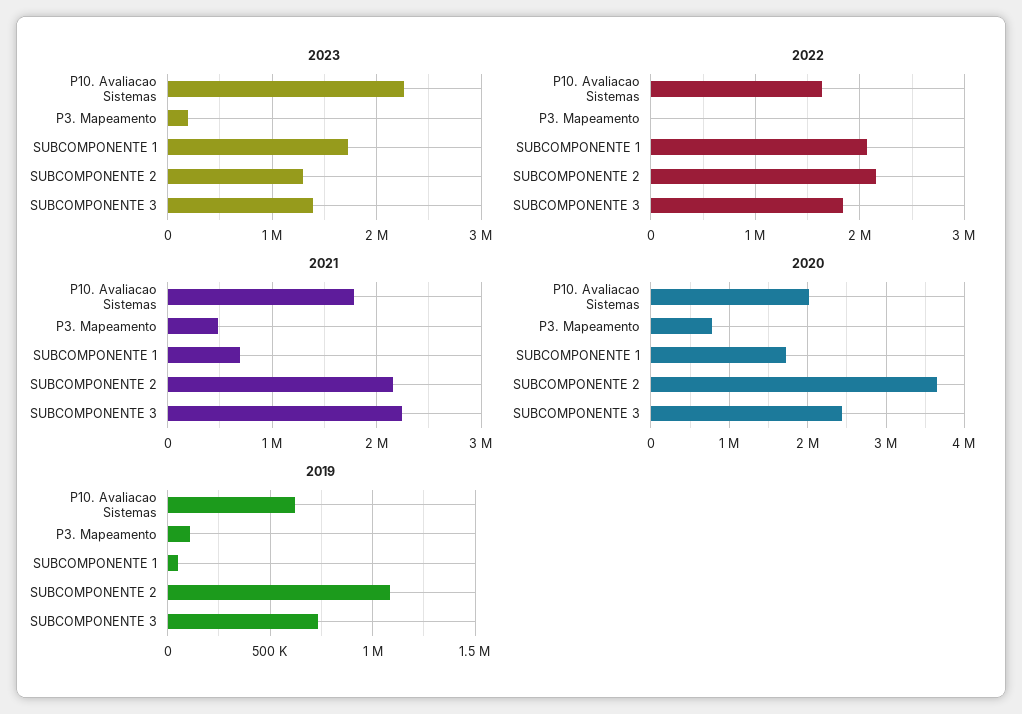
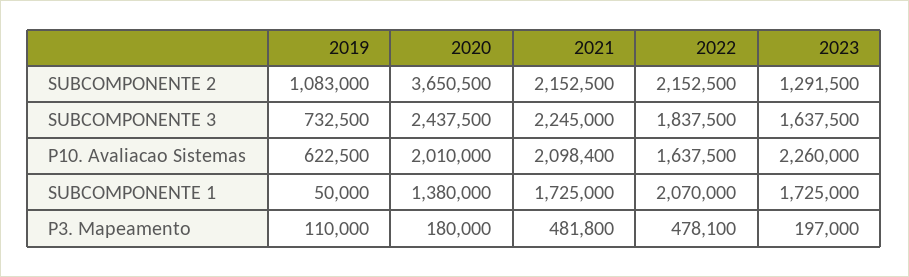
2023, SUBCOMPONENTE 3: 1400000 -> 1637500
2022, P3. Mapeamento: 0 -> 478100
2021, P10. Avaliacao Sistemas: 1800000 -> 2098400
2021, SUBCOMPONENTE 1: 700000 -> 1725000
2020, P3. Mapeamento: 800000 -> 180000
2020, SUBCOMPONENTE 1: 1700000 -> 1380000

